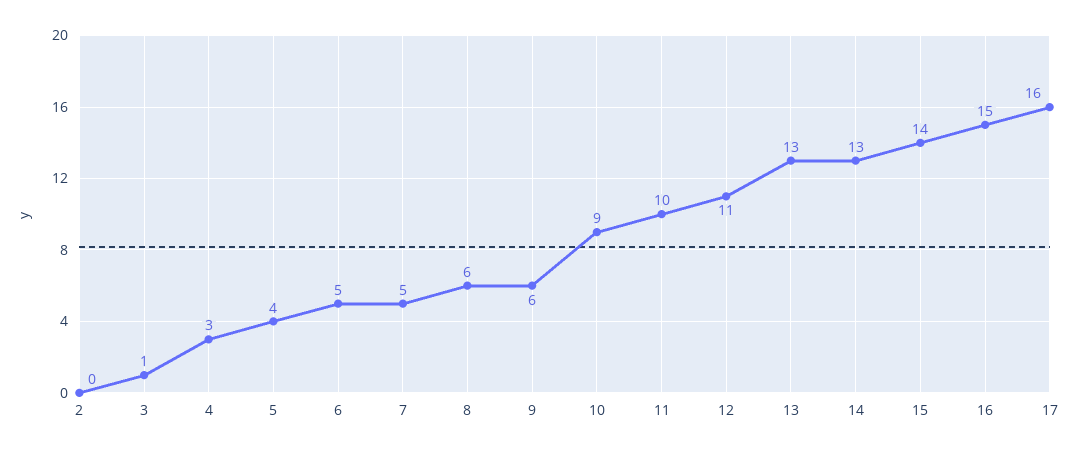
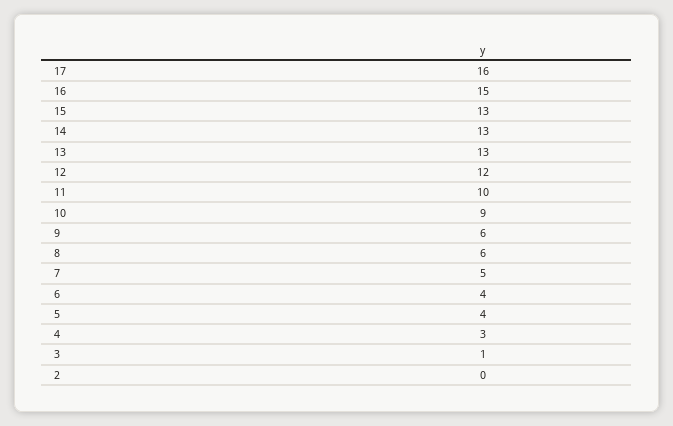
6: 5 -> 4
12: 11 -> 12
15: 14 -> 13

